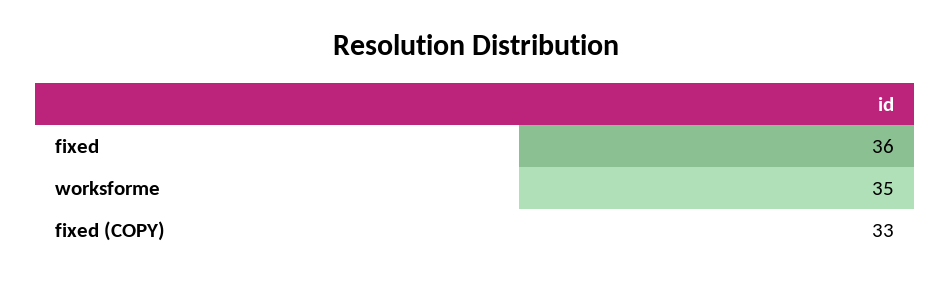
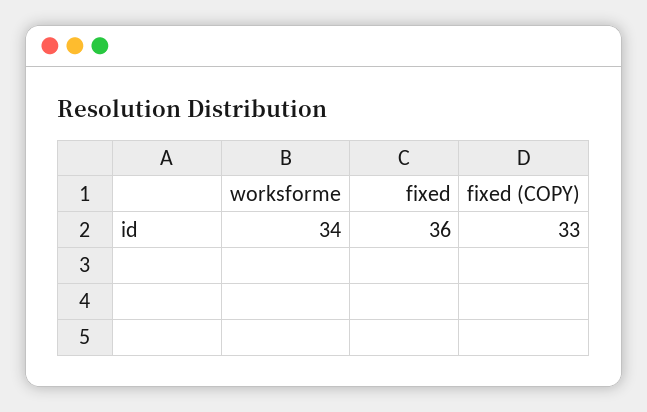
worksforme: 35 -> 34

